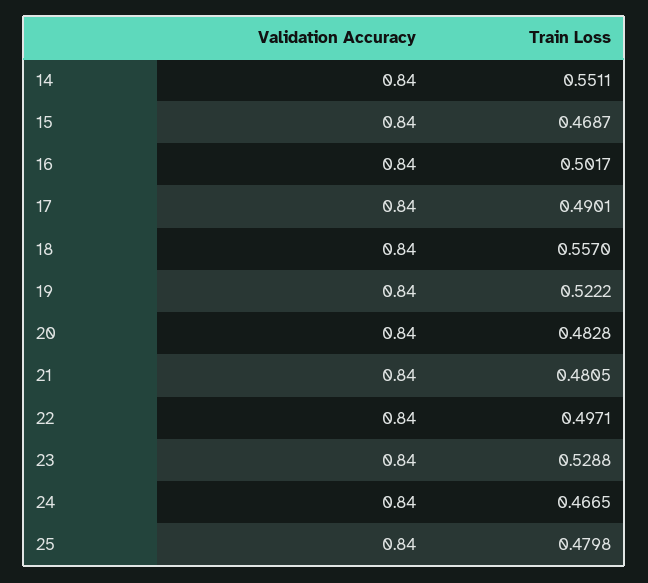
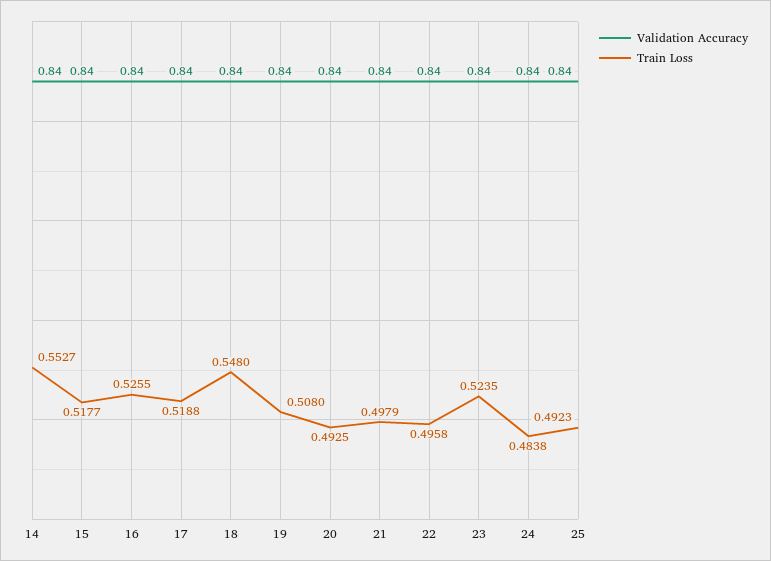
Train Loss, 14: 0.5511 -> 0.5527
Train Loss, 15: 0.4687 -> 0.5177
Train Loss, 16: 0.5017 -> 0.5255
Train Loss, 17: 0.4901 -> 0.5188
Train Loss, 18: 0.557 -> 0.548
Train Loss, 19: 0.5222 -> 0.508
Train Loss, 20: 0.4828 -> 0.4925
Train Loss, 21: 0.4805 -> 0.4979
Train Loss, 22: 0.4971 -> 0.4958
Train Loss, 23: 0.5288 -> 0.5235
Train Loss, 24: 0.4665 -> 0.4838
Train Loss, 25: 0.4798 -> 0.4923

